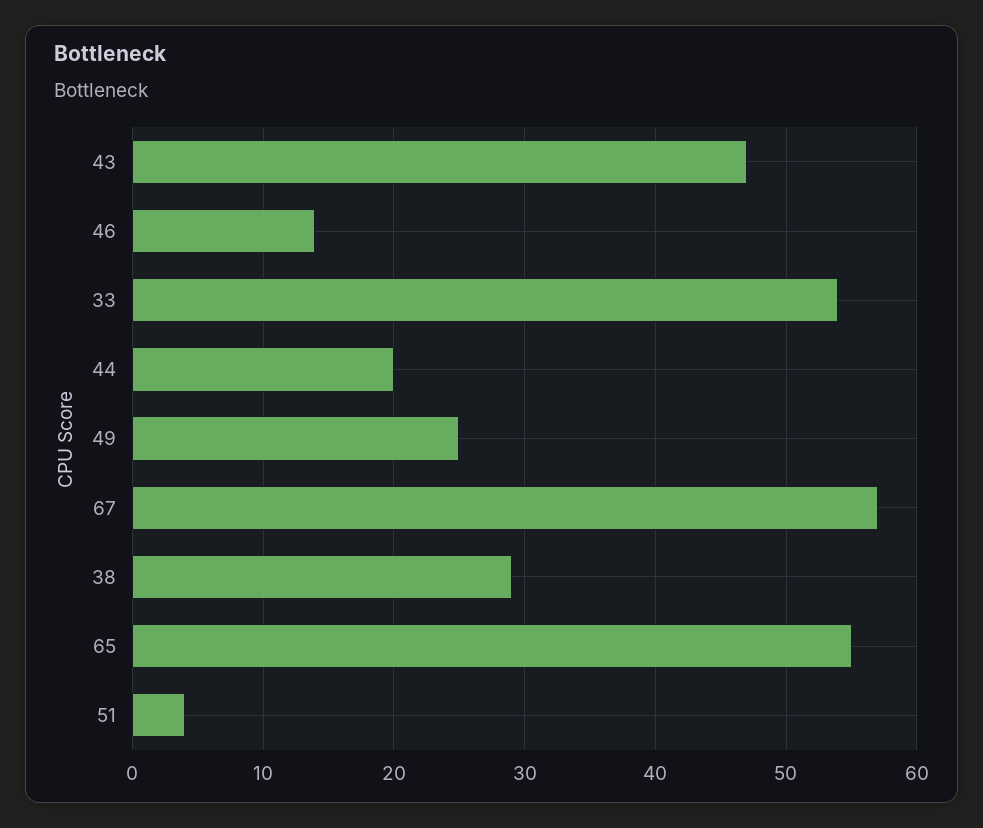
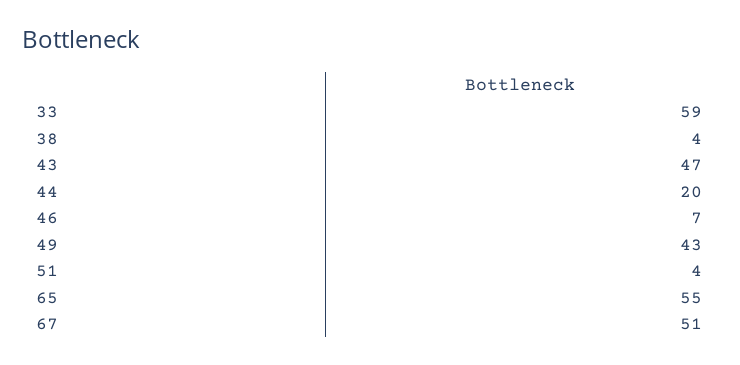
46: 14 -> 7
33: 54 -> 59
49: 25 -> 43
67: 57 -> 51
38: 29 -> 4

